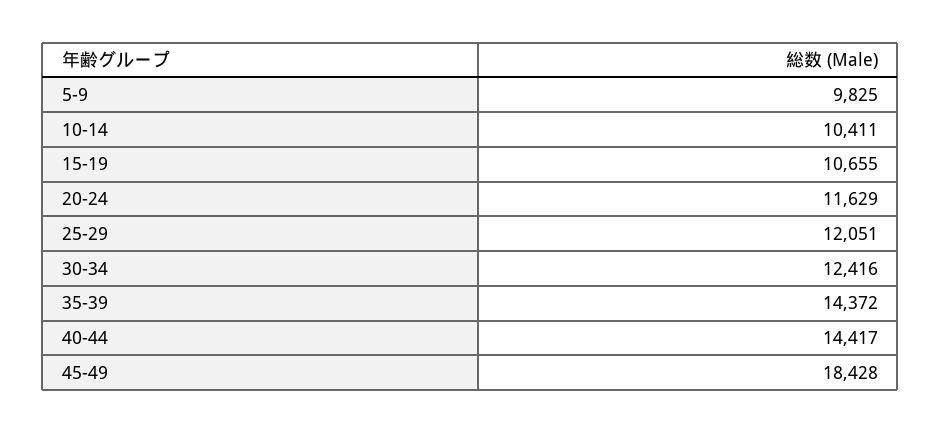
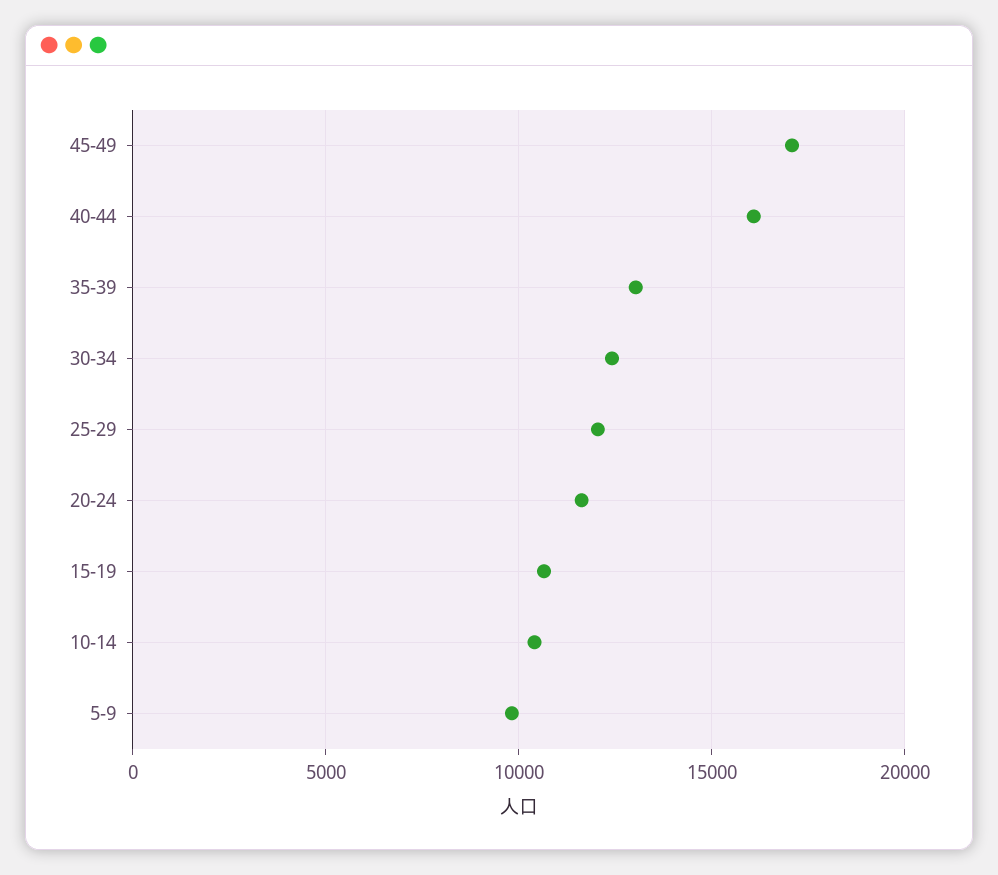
35-39: 14372 -> 13000
40-44: 14417 -> 16000
45-49: 18428 -> 17000

